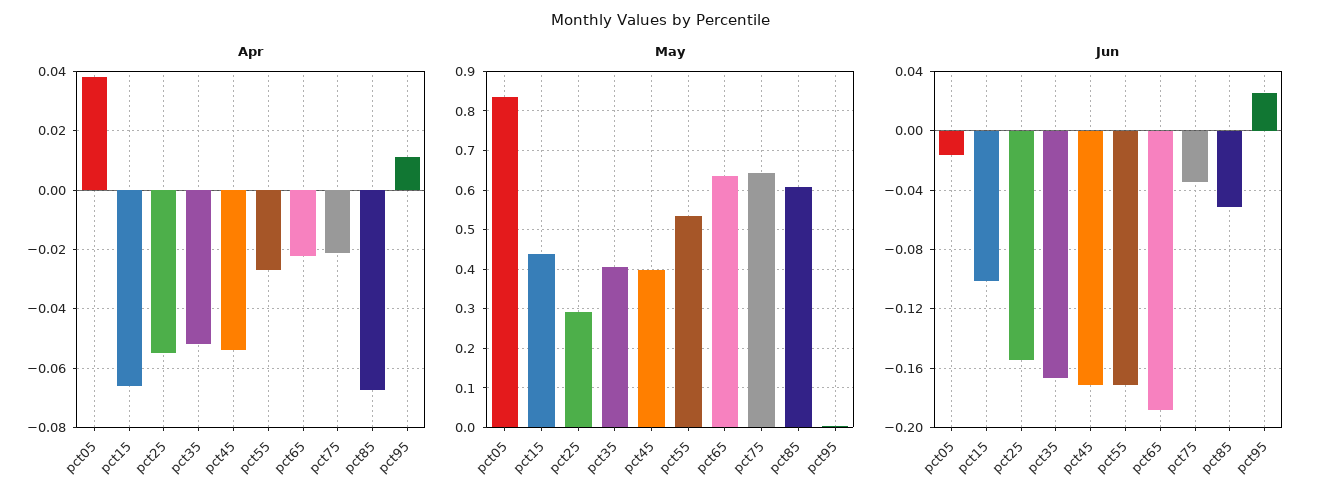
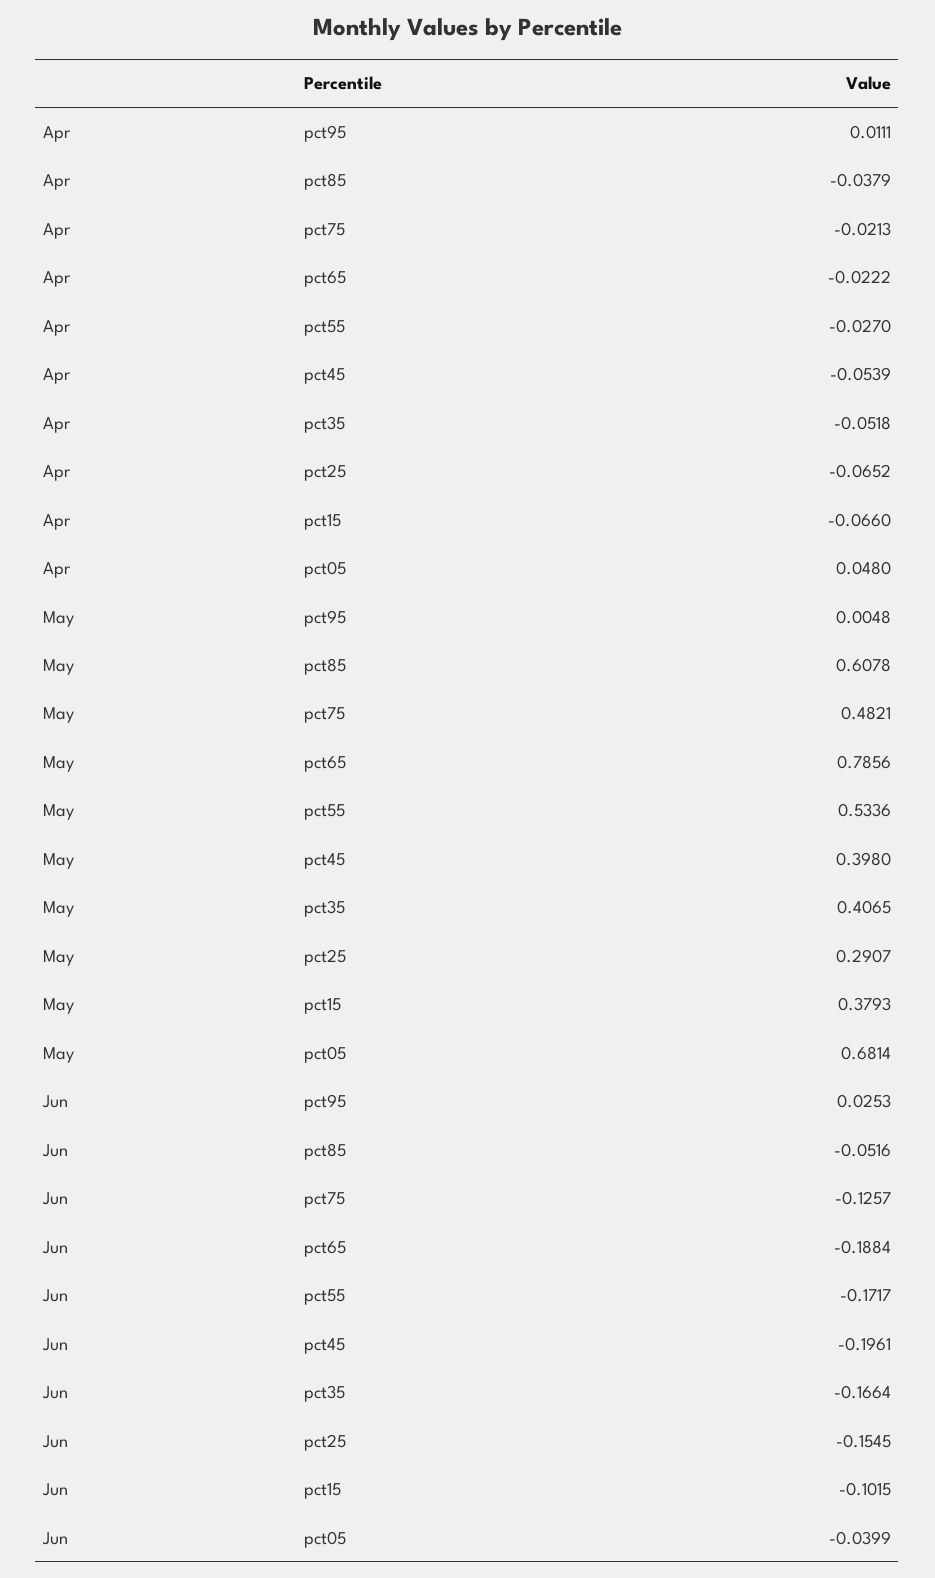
Apr, pct05: 0.0375 -> 0.048
Apr, pct25: -0.055 -> -0.0652
Apr, pct85: -0.0675 -> -0.0379
May, pct05: 0.84 -> 0.6814
May, pct15: 0.44 -> 0.3793
May, pct65: 0.64 -> 0.7856
May, pct75: 0.64 -> 0.4821
Jun, pct05: -0.015 -> -0.0399
Jun, pct45: -0.17 -> -0.1961
Jun, pct75: -0.035 -> -0.1257

